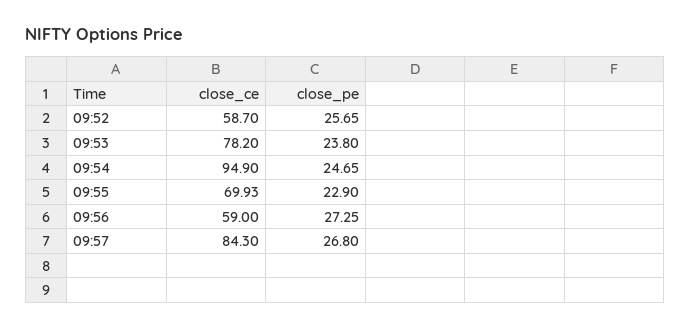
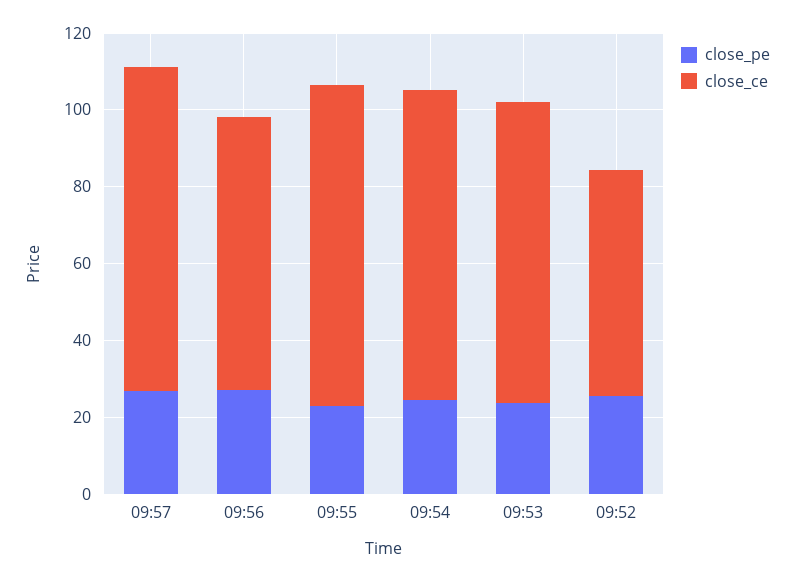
close_ce, 09:54: 94.9 -> 80
close_ce, 09:55: 69.93 -> 85
close_ce, 09:56: 59 -> 70

